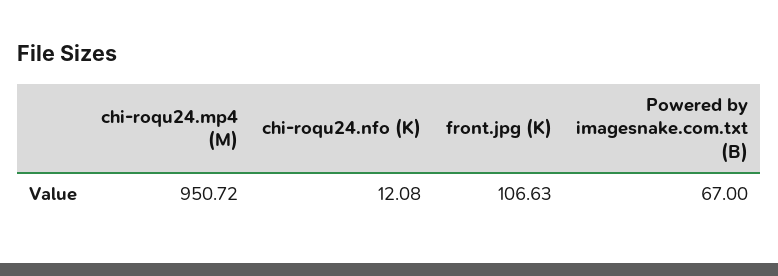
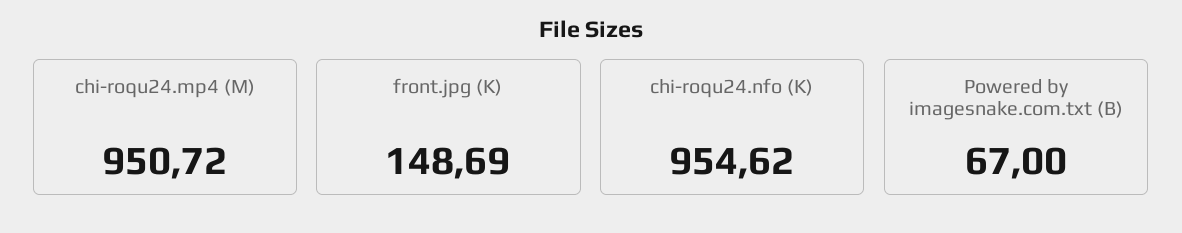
chi-roqu24.nfo (K): 12.08 -> 954.62
front.jpg (K): 106.63 -> 148.69

